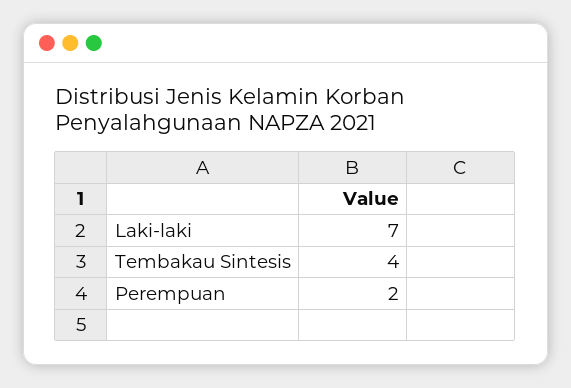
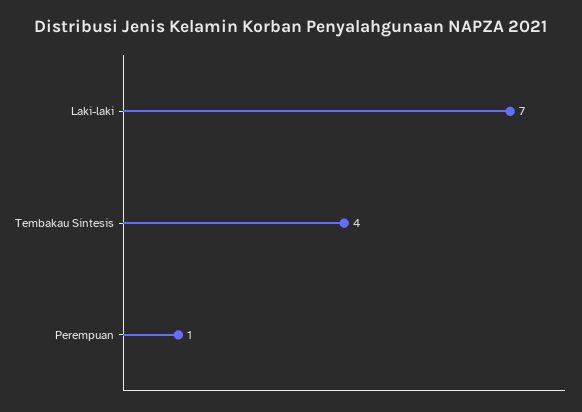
Perempuan: 2 -> 1

